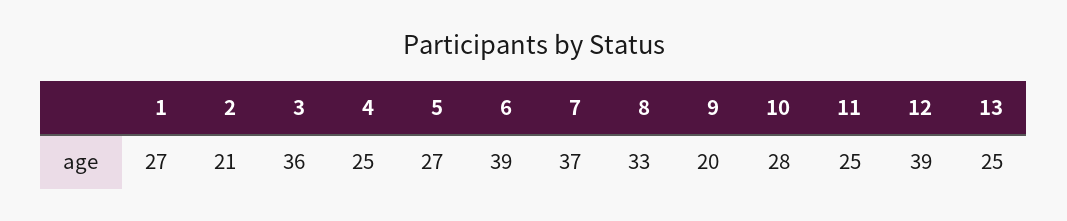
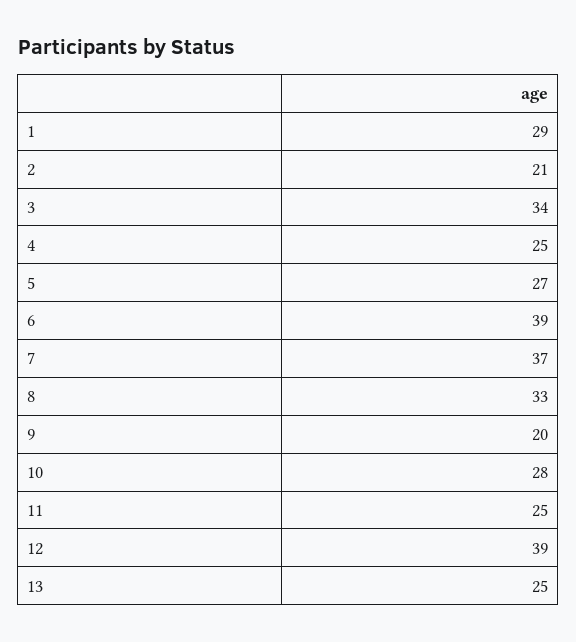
1: 27 -> 29
3: 36 -> 34

